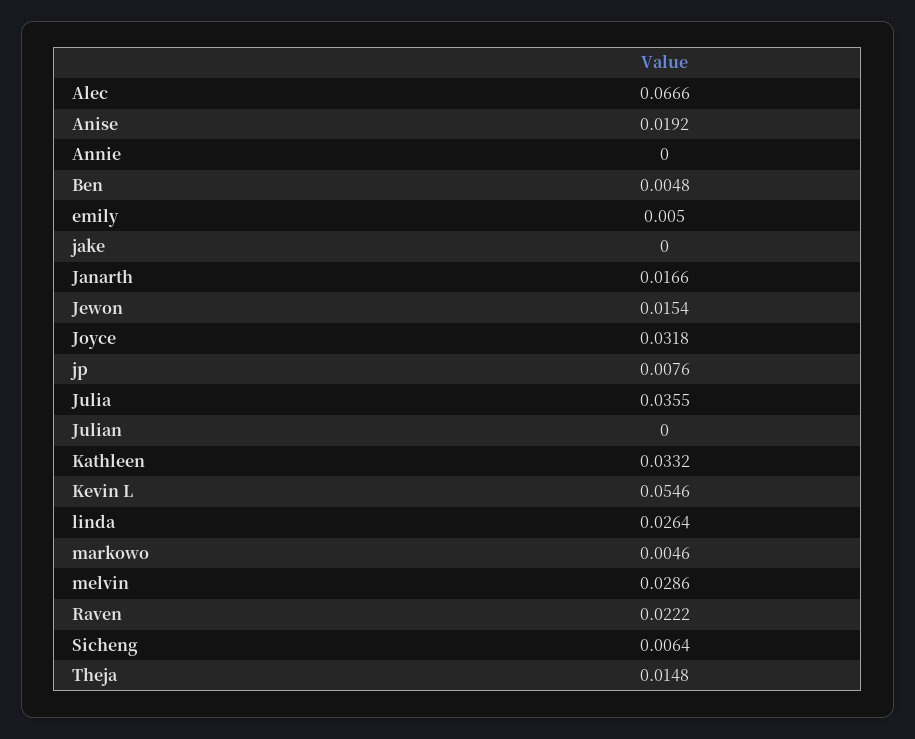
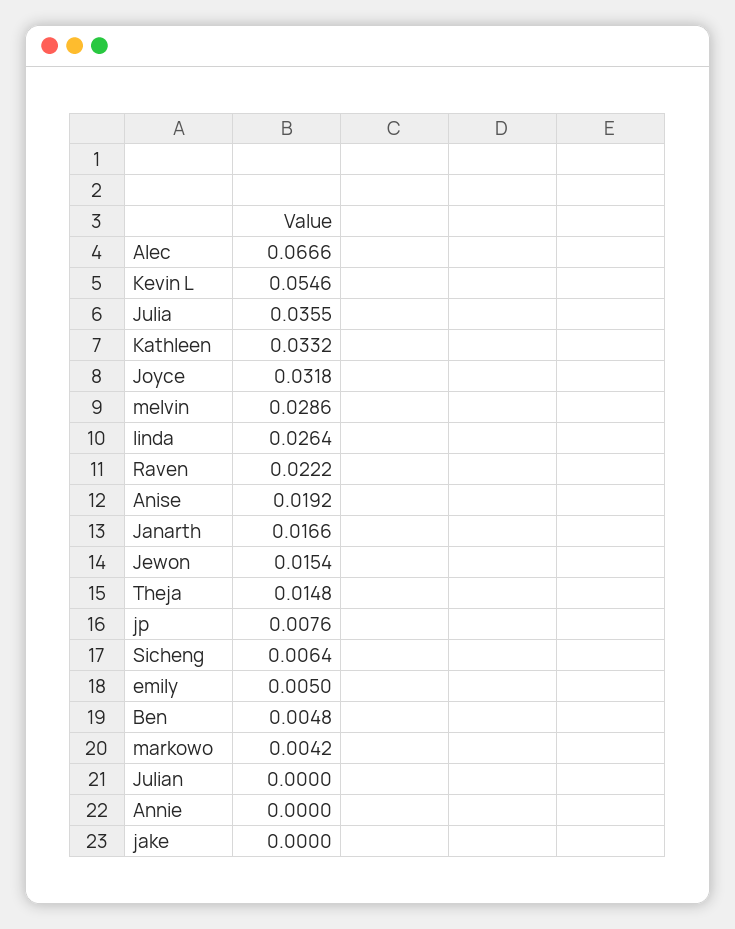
markowo: 0.0046 -> 0.0042

